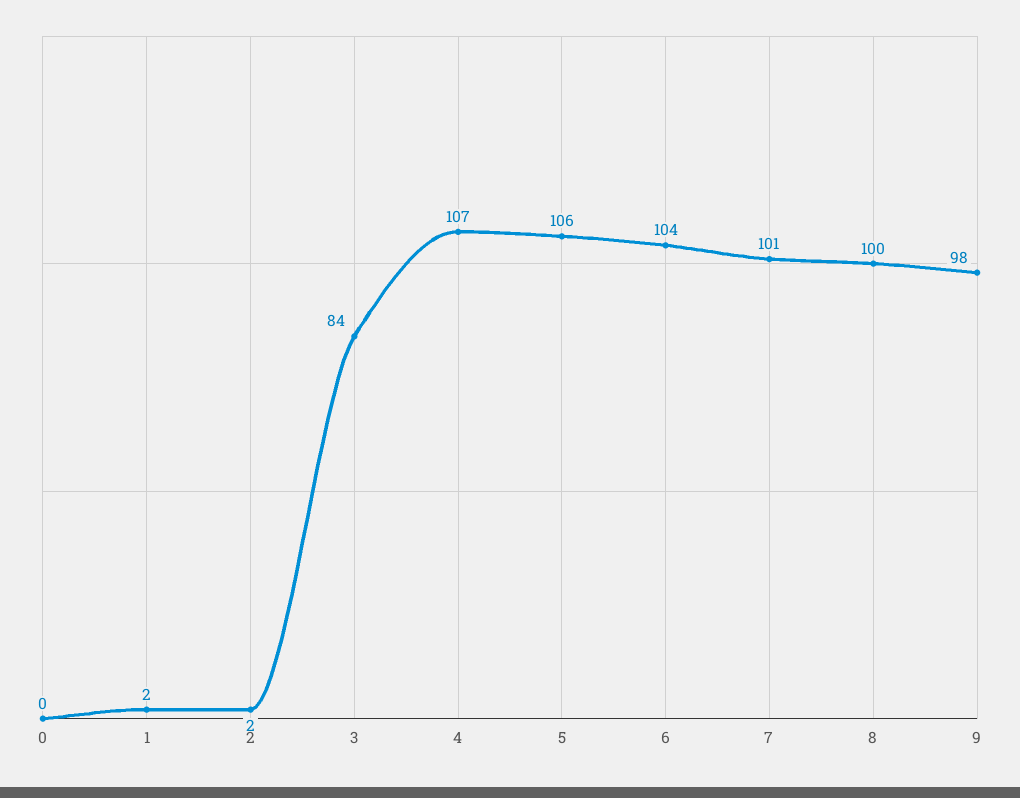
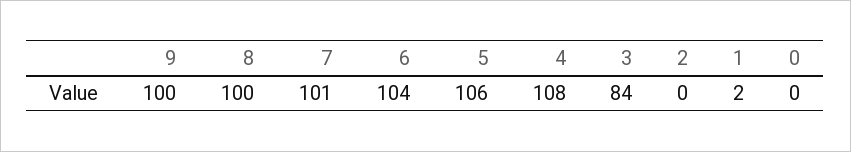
2: 2 -> 0
4: 107 -> 108
9: 98 -> 100

